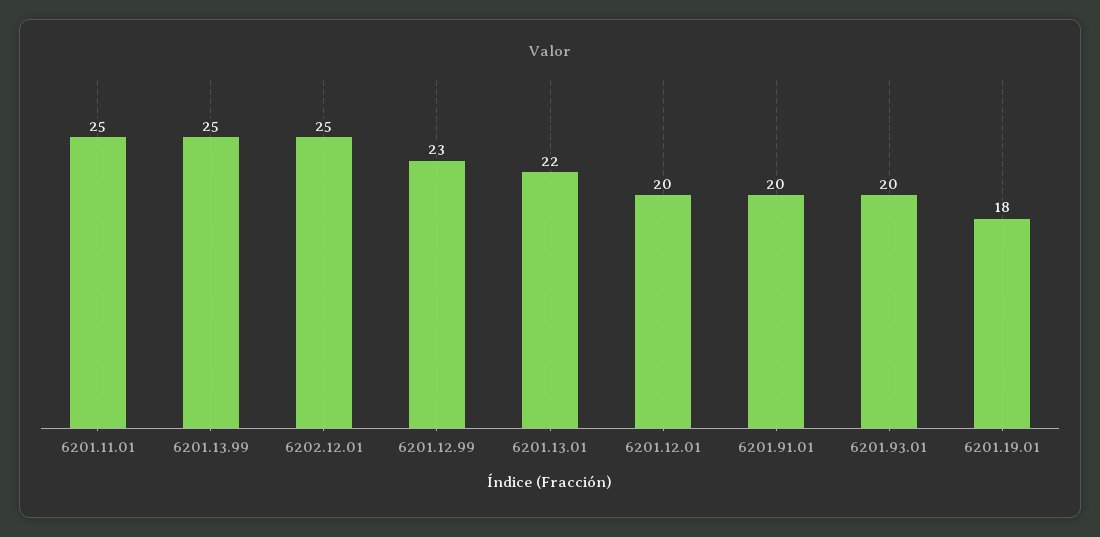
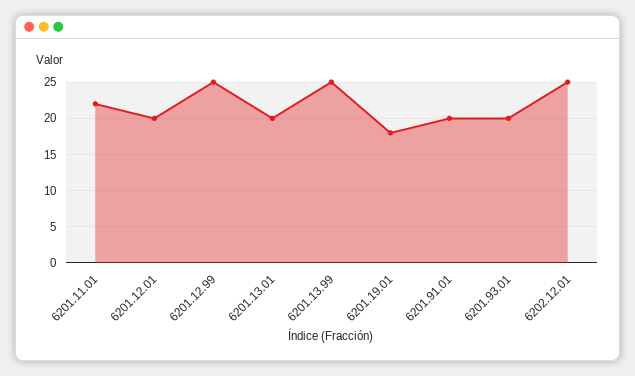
6201.11.01: 25 -> 22
6201.12.99: 23 -> 25
6201.13.01: 22 -> 20

